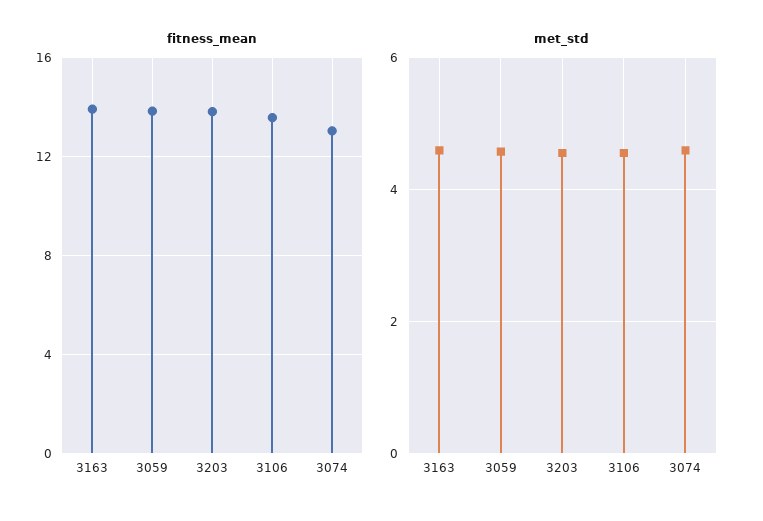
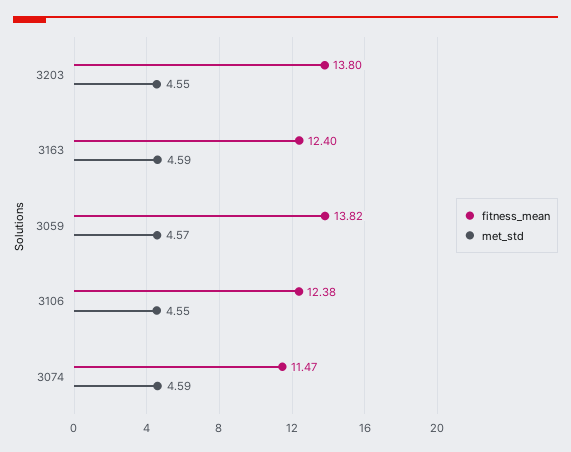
fitness_mean, 3163: 14 -> 12.4
fitness_mean, 3106: 13.5 -> 12.38
fitness_mean, 3074: 13 -> 11.47

